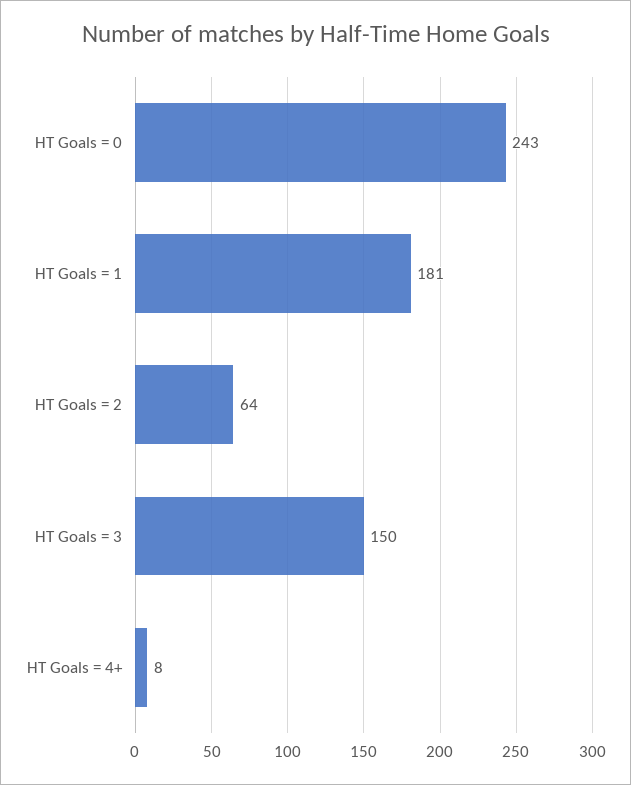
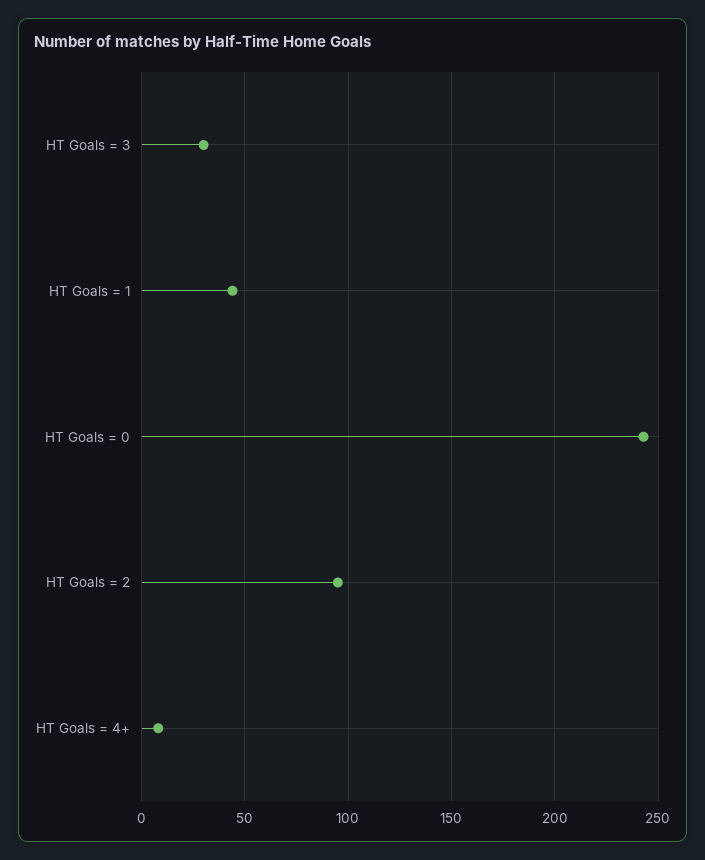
HT Goals = 1: 181 -> 45
HT Goals = 2: 64 -> 95
HT Goals = 3: 150 -> 30

